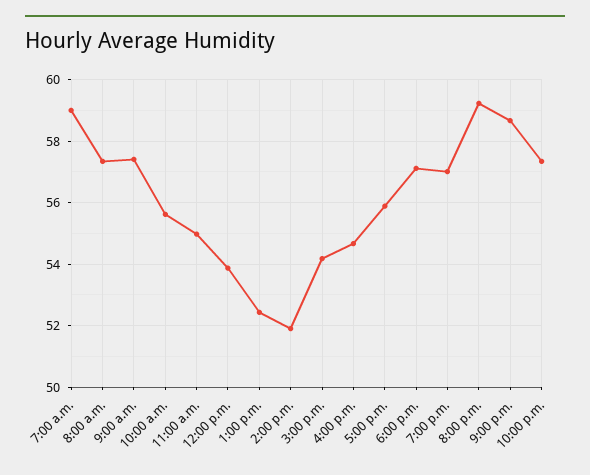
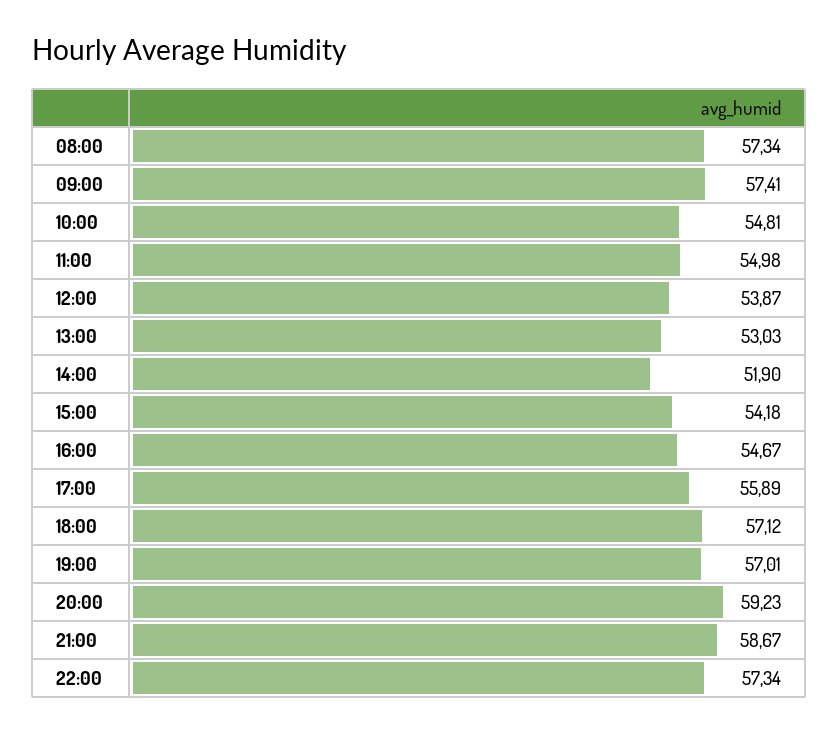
7:00 a.m.: 59 -> none
10:00 a.m.: 55.6 -> 54.81
1:00 p.m.: 52.4 -> 53.03

